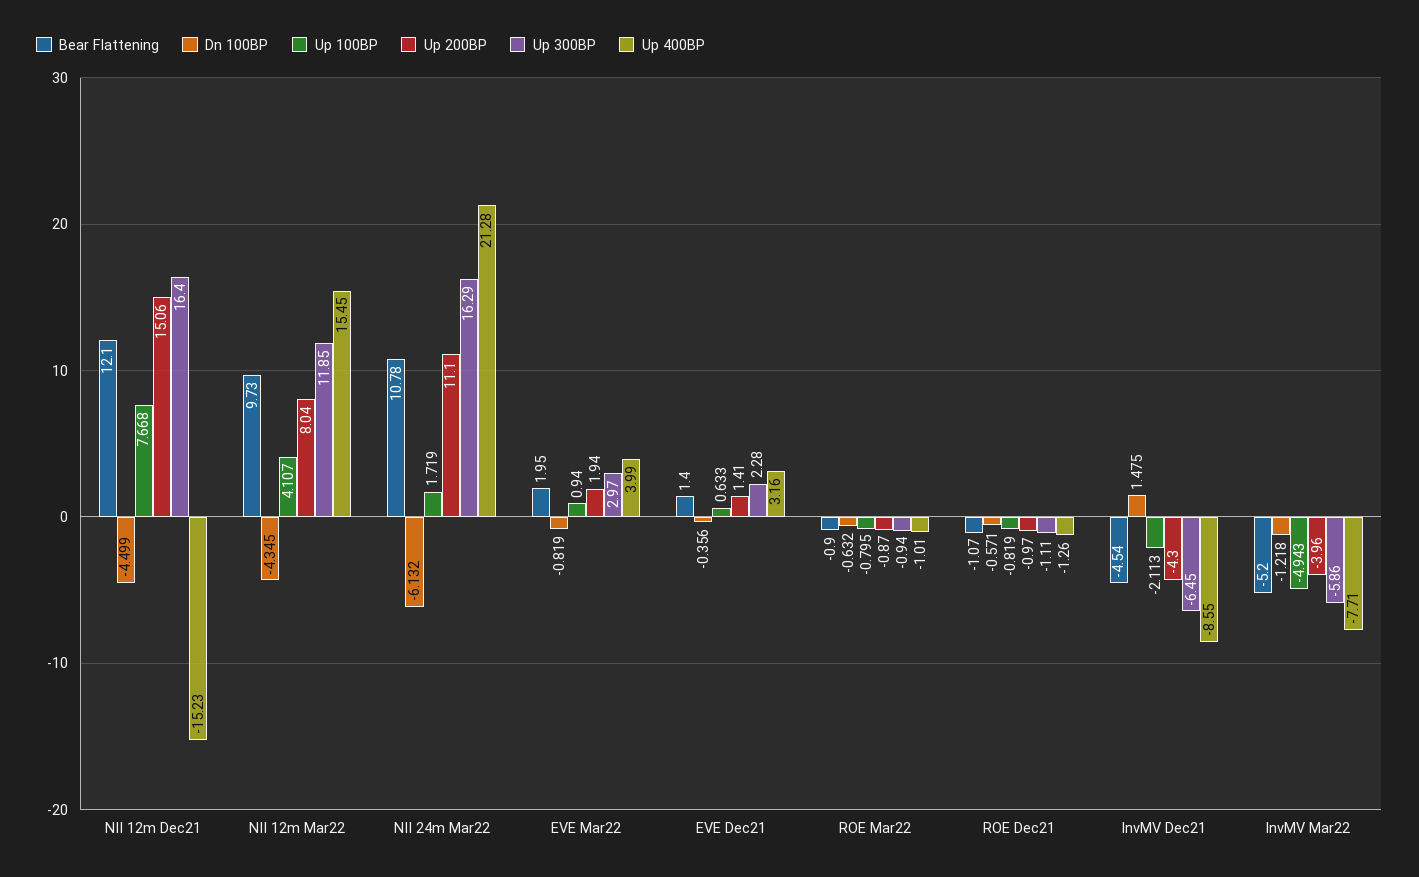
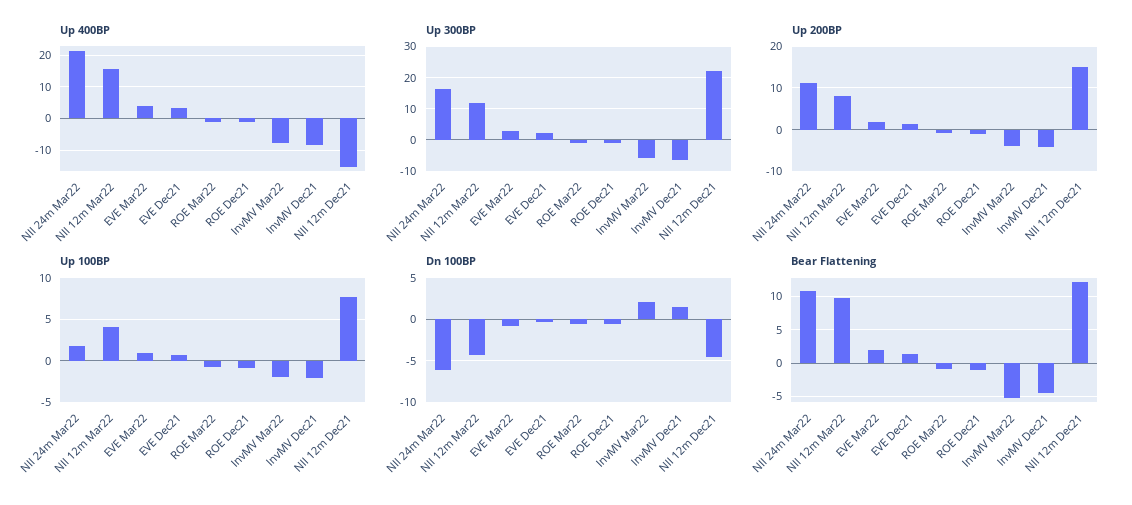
Up 300BP, NII 12m Dec21: 16.4 -> 22
Dn 100BP, InvMV Mar22: -1.218 -> 2
Up 100BP, InvMV Mar22: -4.943 -> -2

